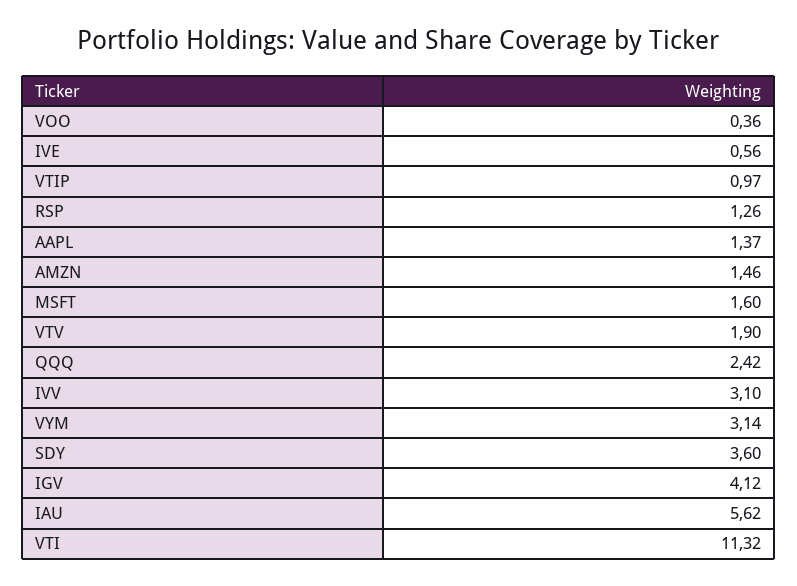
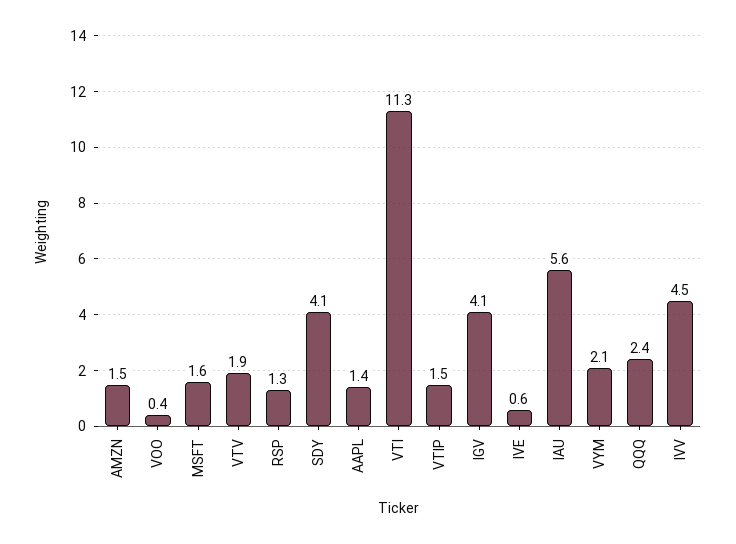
VTIP: 0.97 -> 1.5
IVV: 3.1 -> 4.5
VYM: 3.14 -> 2.1
SDY: 3.6 -> 4.1

